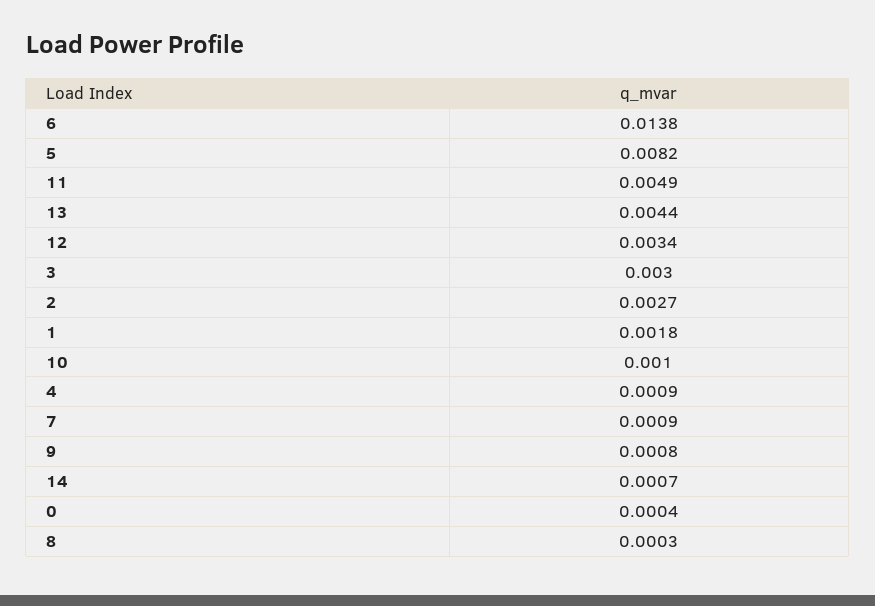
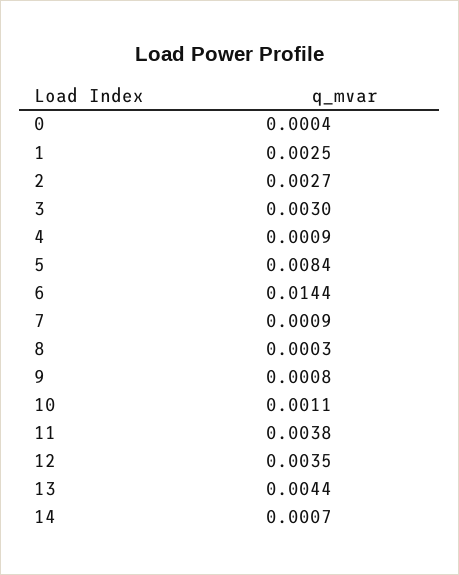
6: 0.0138 -> 0.0144
5: 0.0082 -> 0.0084
11: 0.0049 -> 0.0038
12: 0.0034 -> 0.0035
1: 0.0018 -> 0.0025
10: 0.001 -> 0.0011

